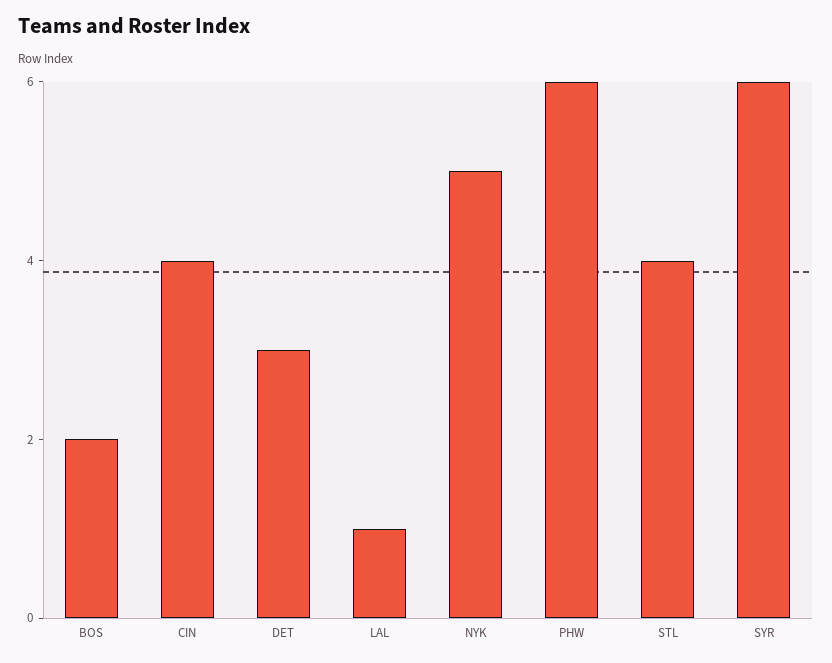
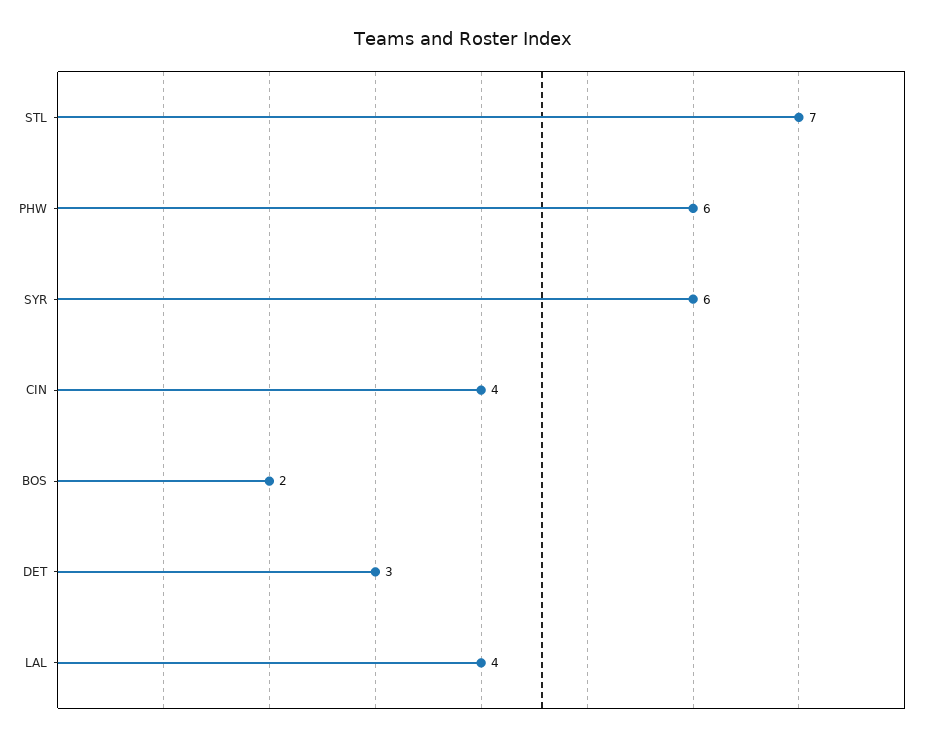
LAL: 1 -> 4
NYK: 5 -> none
STL: 4 -> 7

